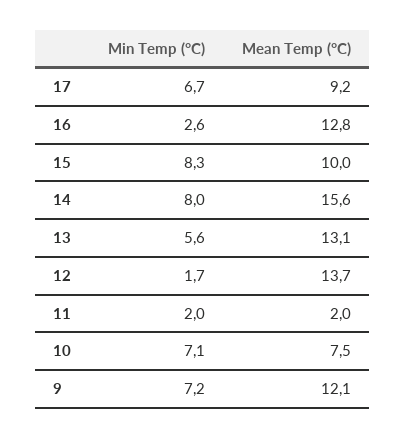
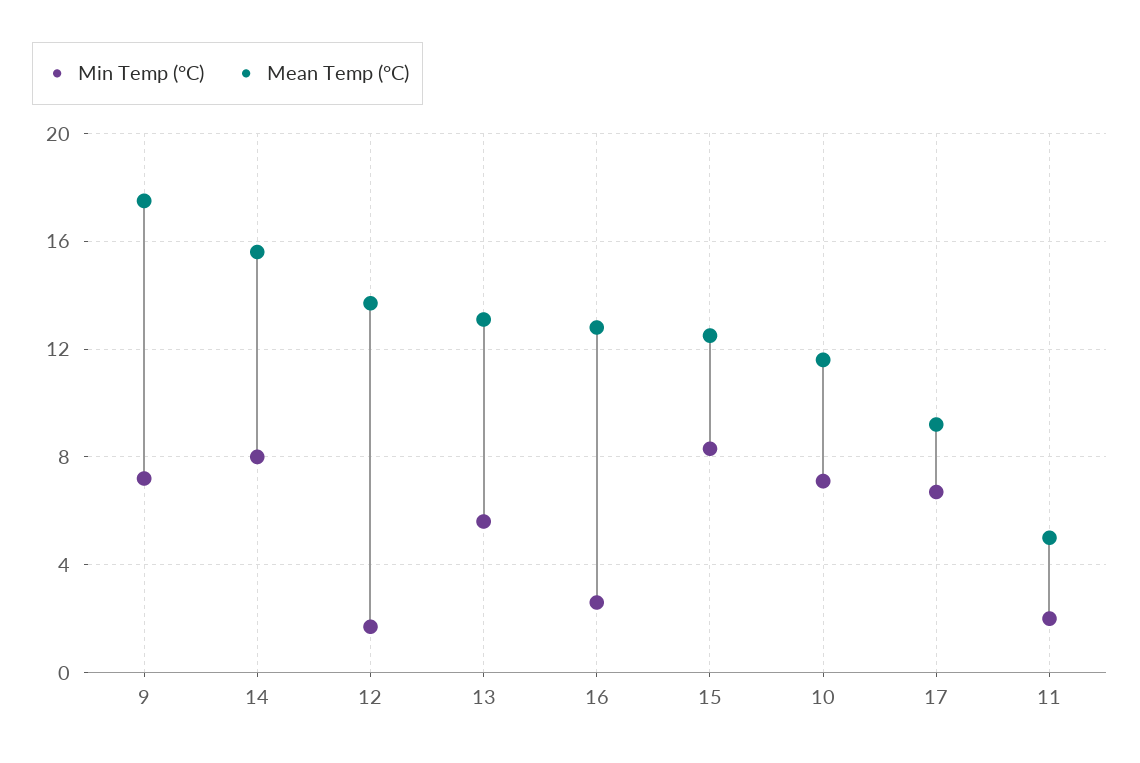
Mean Temp (°C), 15: 10 -> 12.5
Mean Temp (°C), 11: 2 -> 5
Mean Temp (°C), 10: 7.5 -> 11.5
Mean Temp (°C), 9: 12.1 -> 17.5

